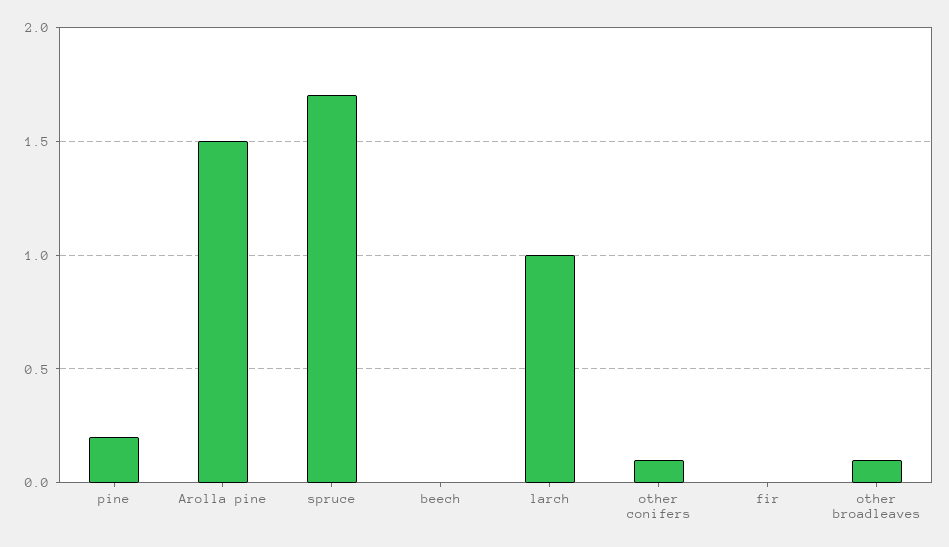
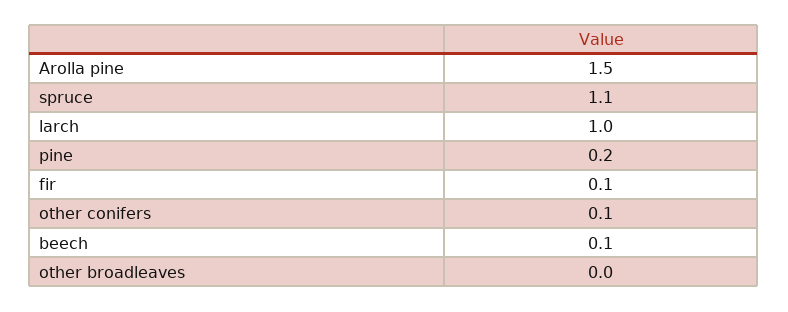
spruce: 1.7 -> 1.1
beech: 0 -> 0.1
fir: 0 -> 0.1
other broadleaves: 0.1 -> 0

